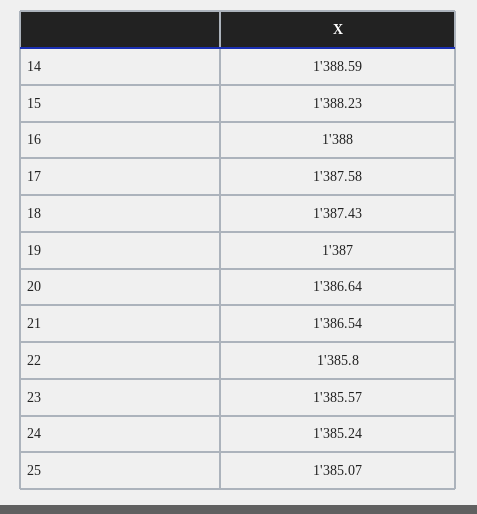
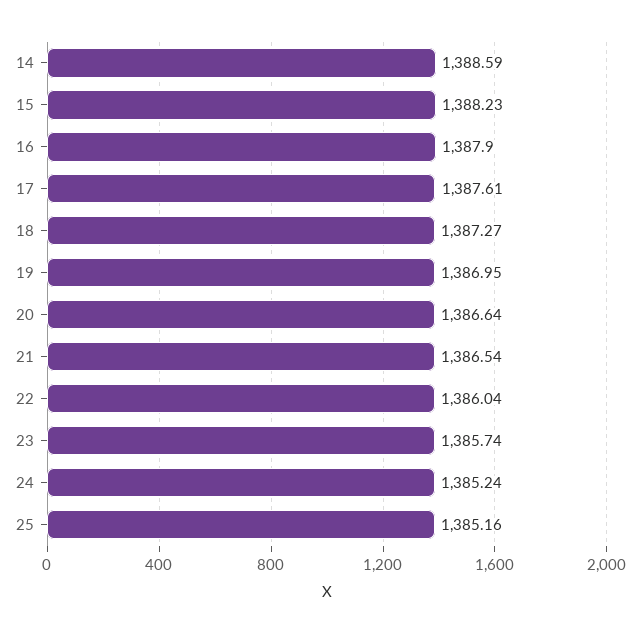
16: 1388 -> 1387.9
17: 1387.58 -> 1387.61
18: 1387.43 -> 1387.27
19: 1387 -> 1386.95
22: 1385.8 -> 1386.04
23: 1385.57 -> 1385.74
25: 1385.07 -> 1385.16

